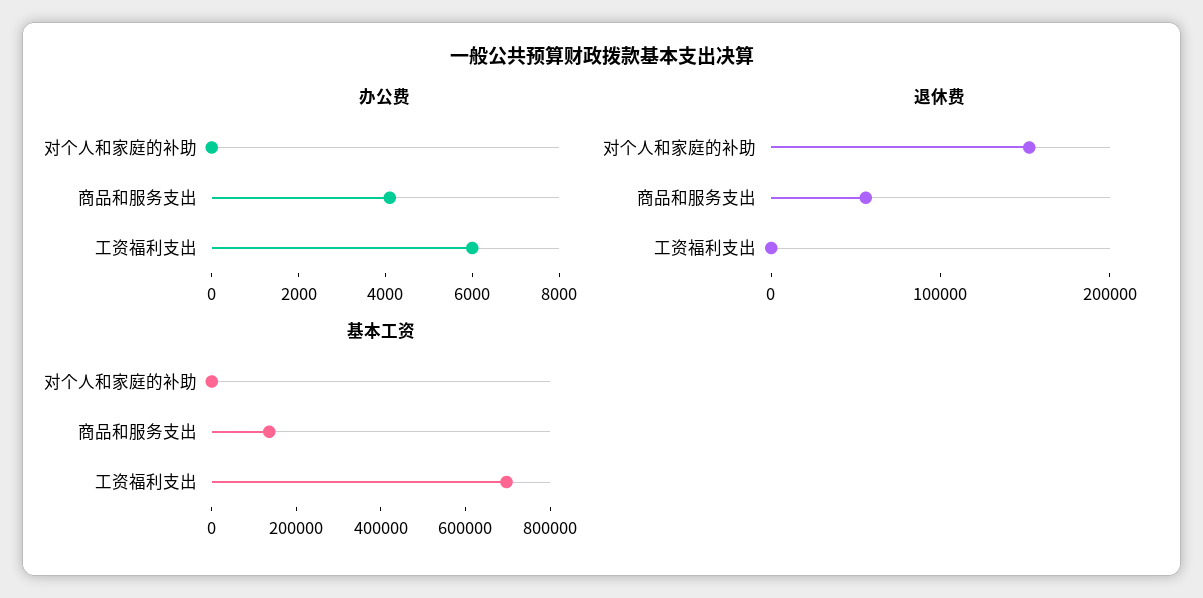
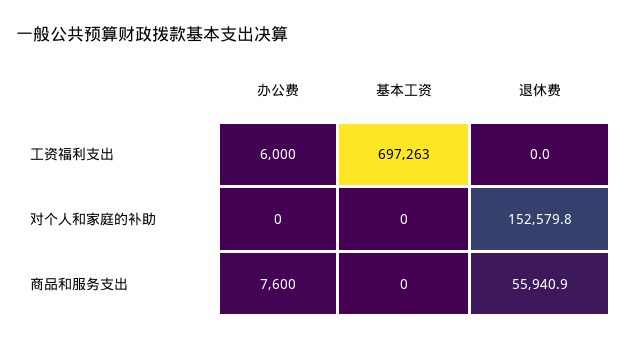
办公费, 商品和服务支出: 4000 -> 7600
基本工资, 商品和服务支出: 150000 -> 0

